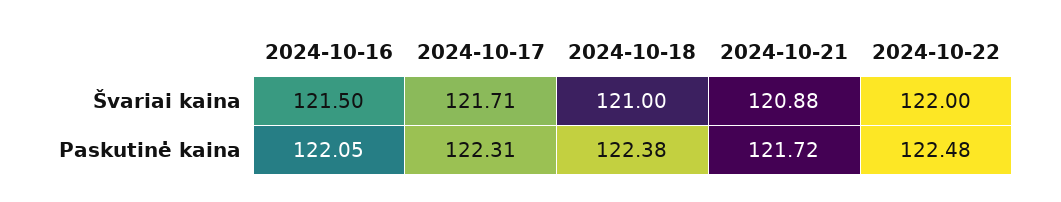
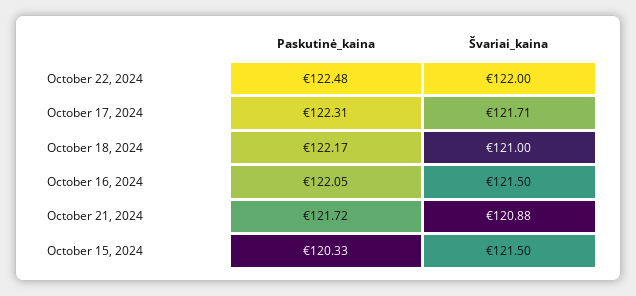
2024-10-18, Paskutinė kaina: 122.38 -> 122.17
October 15, 2024, Paskutinė kaina: none -> 120.33
October 15, 2024, Švariai kaina: none -> 121.5

